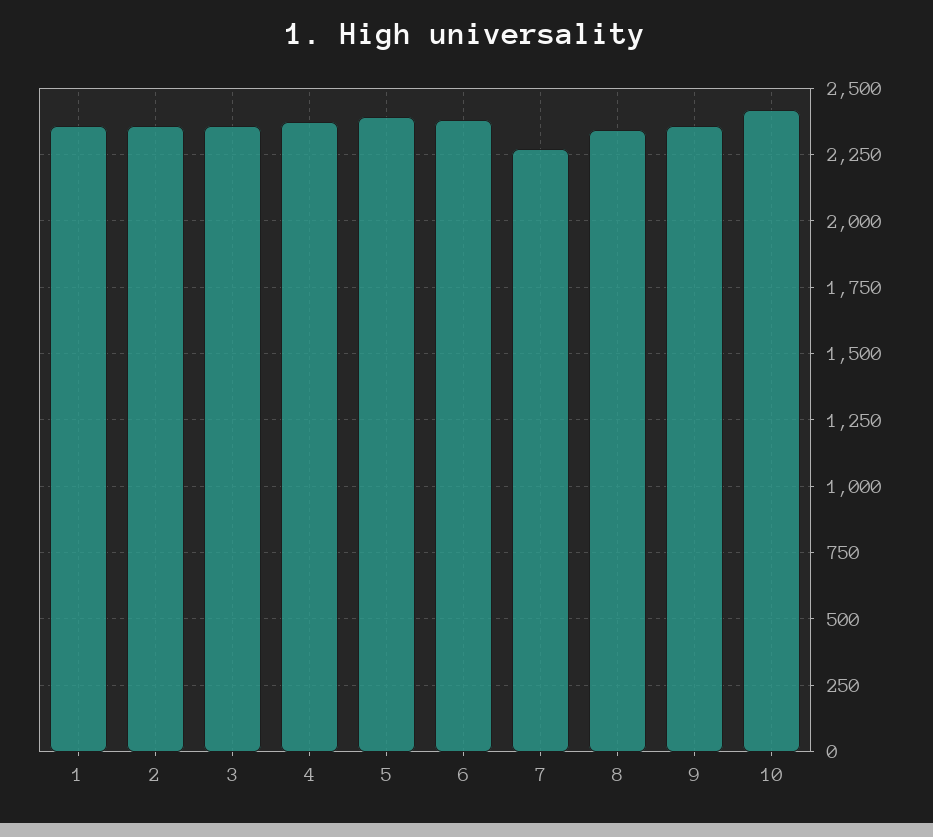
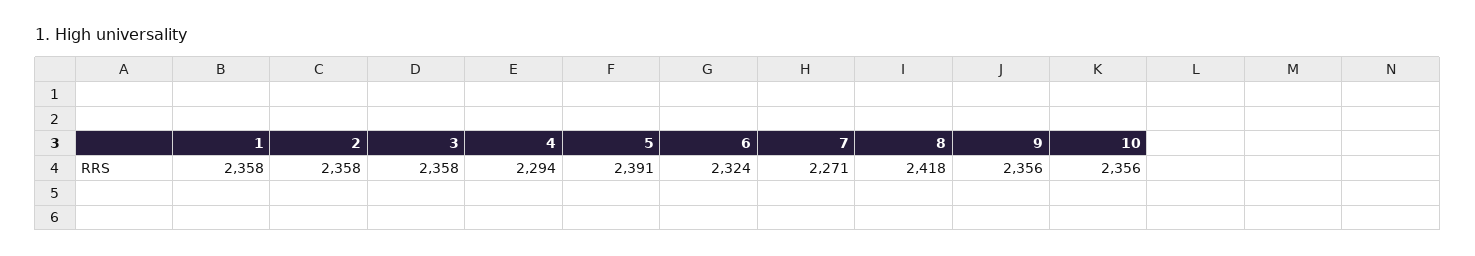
4: 2375 -> 2294
6: 2375 -> 2324
8: 2350 -> 2418
10: 2425 -> 2356

